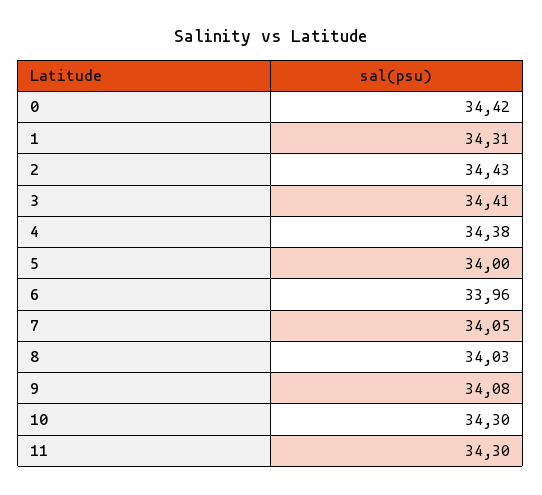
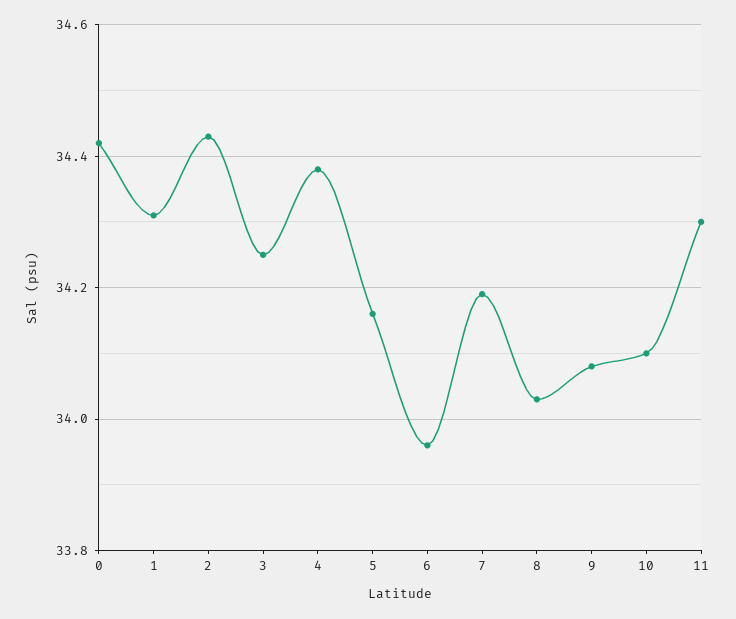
3: 34.41 -> 34.25
5: 34 -> 34.15
7: 34.05 -> 34.2
10: 34.3 -> 34.1

